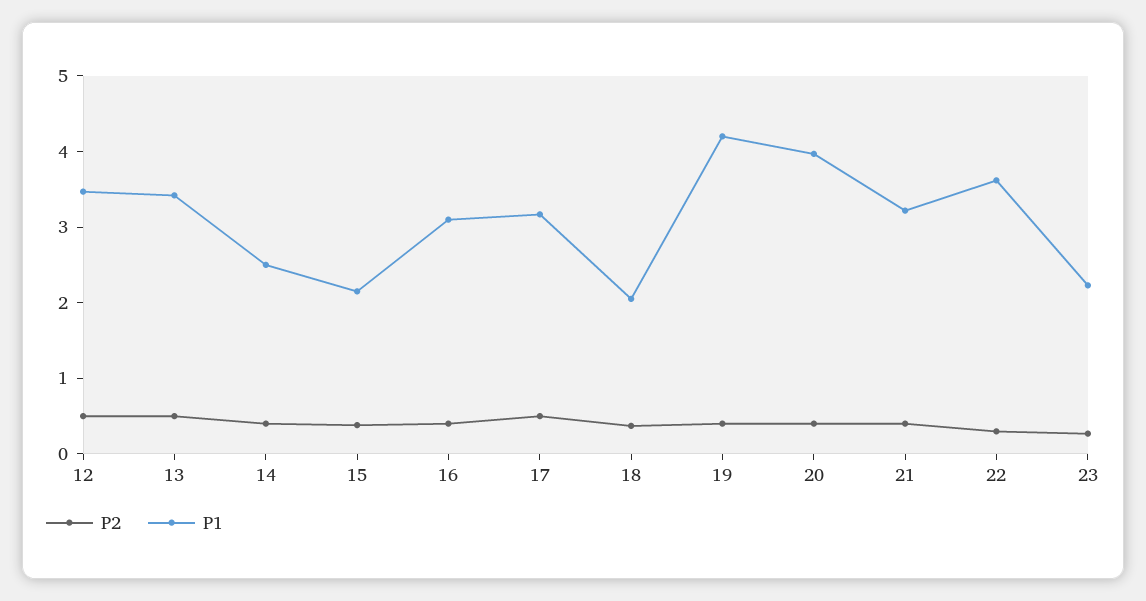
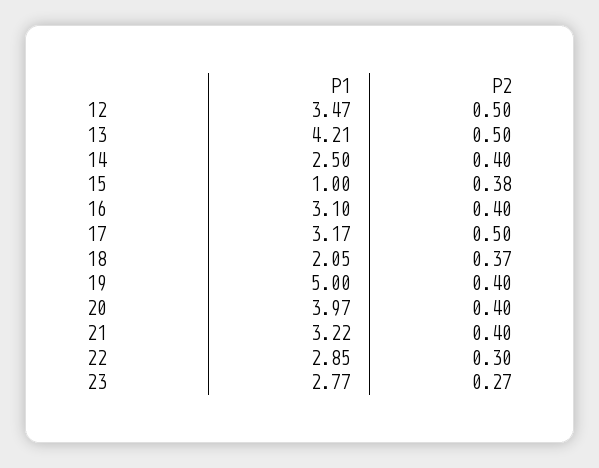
P1, 13: 3.4 -> 4.21
P1, 15: 2.2 -> 1
P1, 19: 4.2 -> 5
P1, 22: 3.6 -> 2.85
P1, 23: 2.2 -> 2.77

